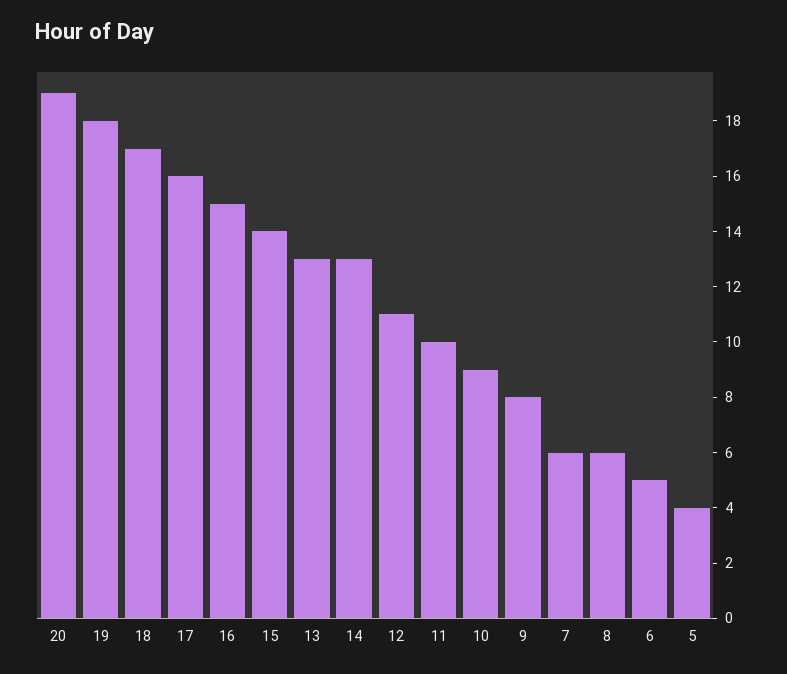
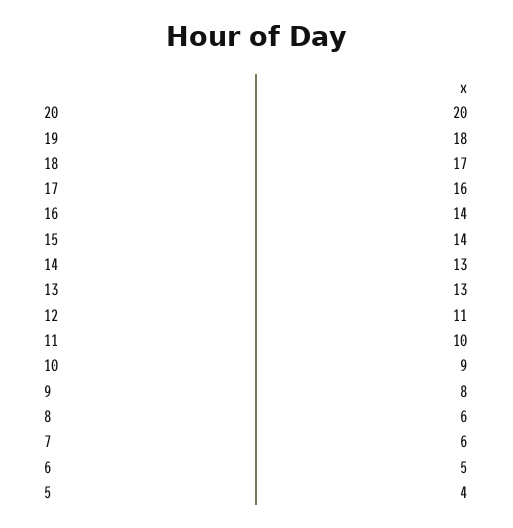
20: 19 -> 20
16: 15 -> 14

